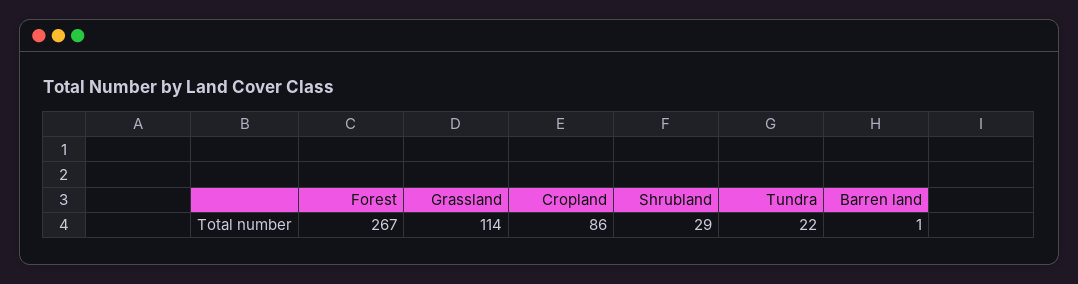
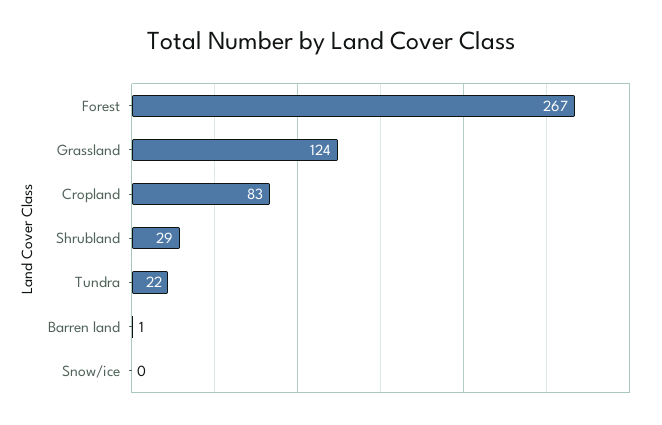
Grassland: 114 -> 124
Cropland: 86 -> 83
Snow/ice: none -> 0

